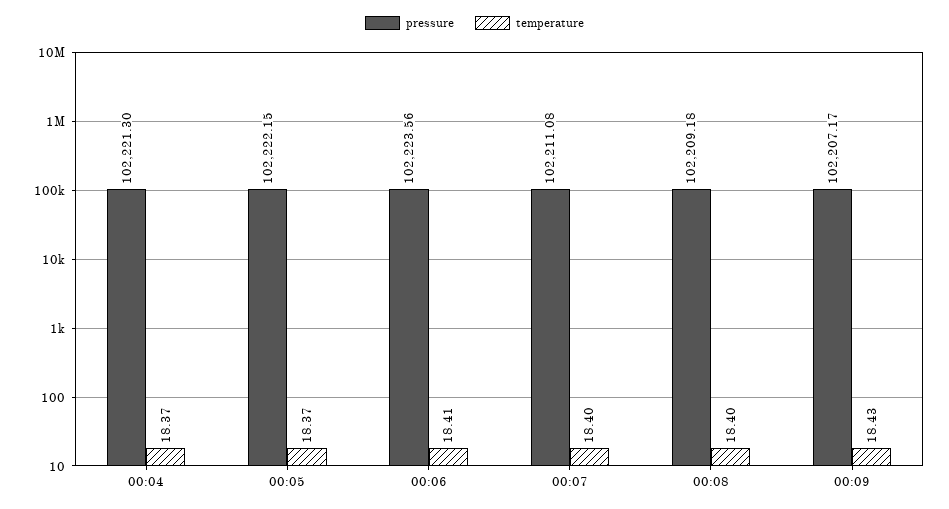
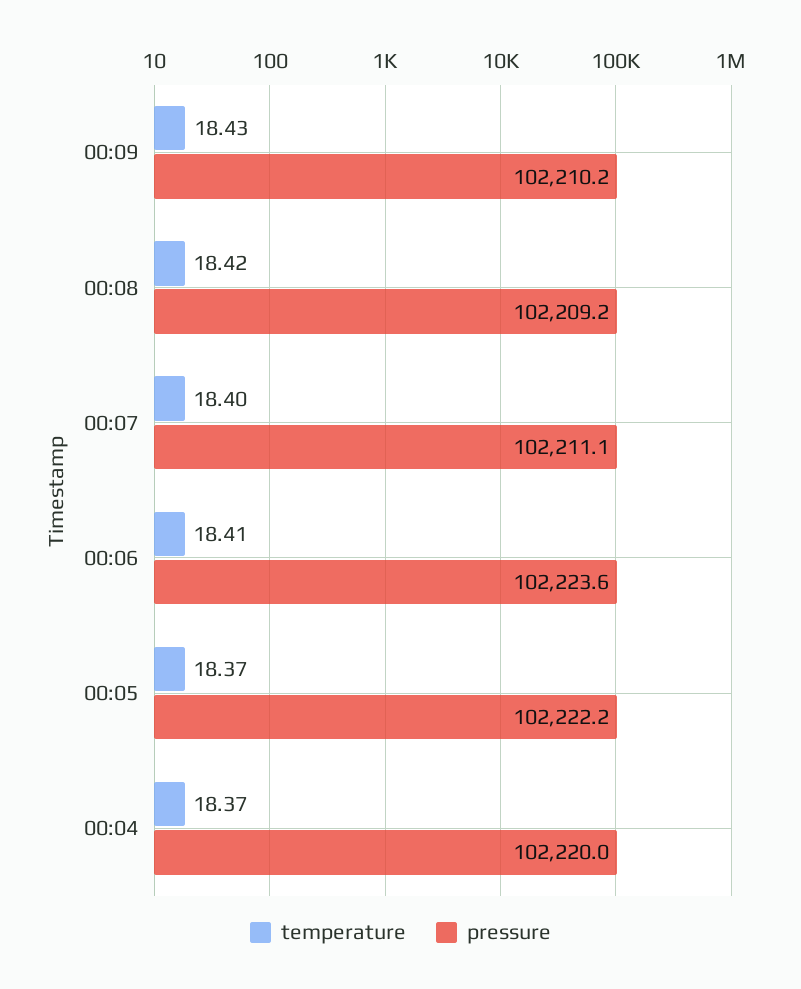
pressure, 00:04: 102221.3 -> 102220
temperature, 00:08: 18.4 -> 18.42
pressure, 00:09: 102207.17 -> 102210.2

